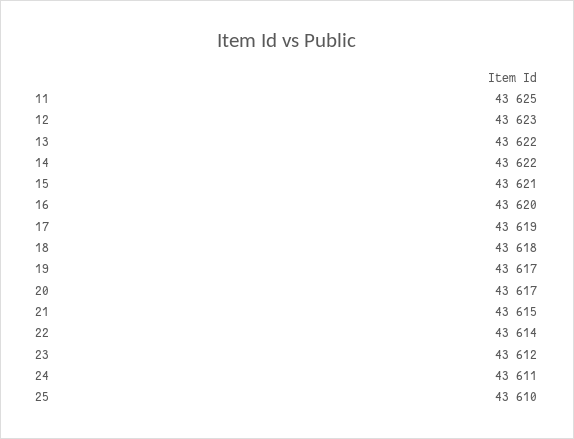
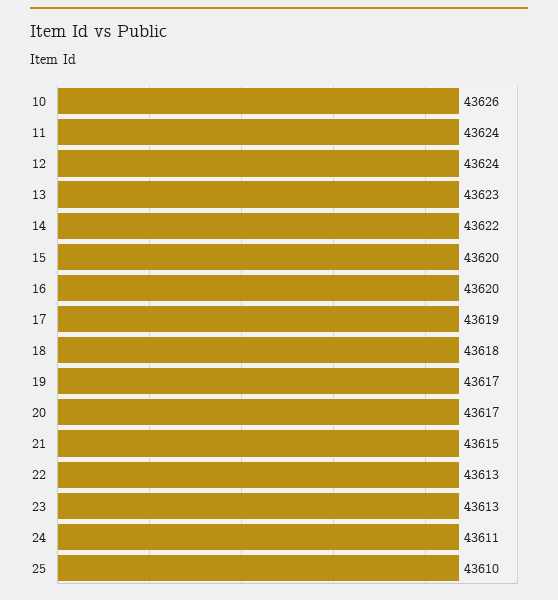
11: 43625 -> 43624
12: 43623 -> 43624
13: 43622 -> 43623
15: 43621 -> 43620
22: 43614 -> 43613
23: 43612 -> 43613
10: none -> 43626

